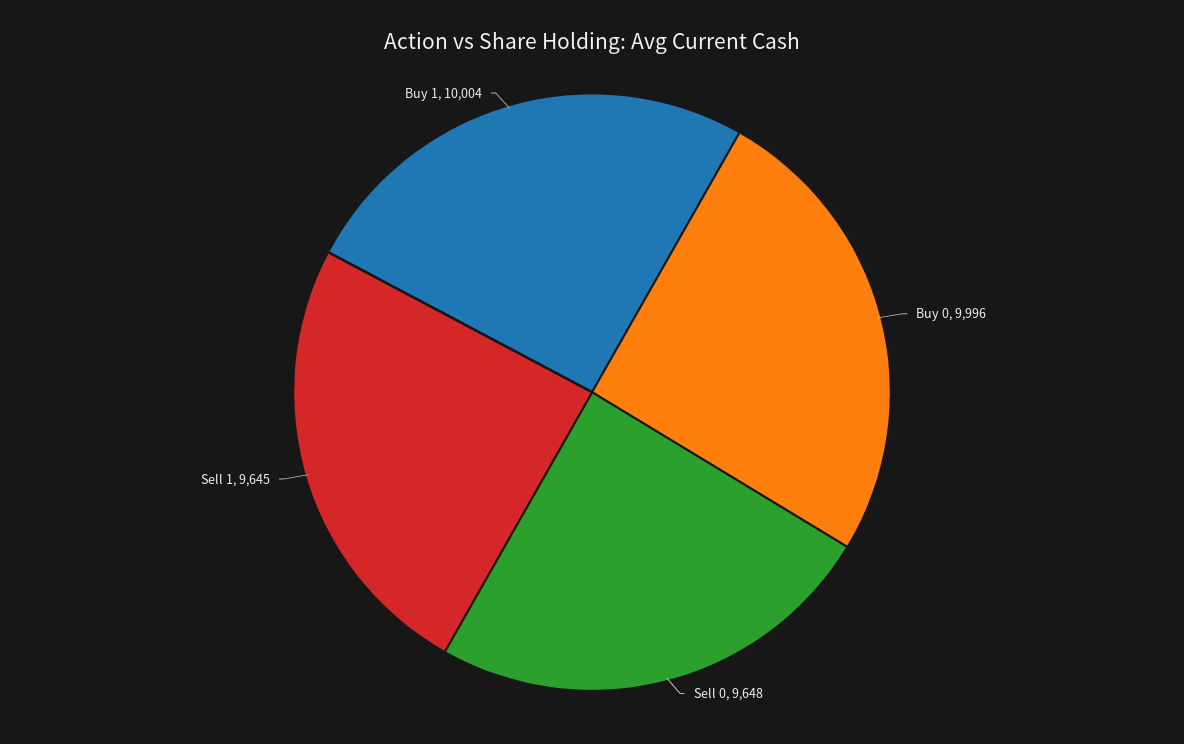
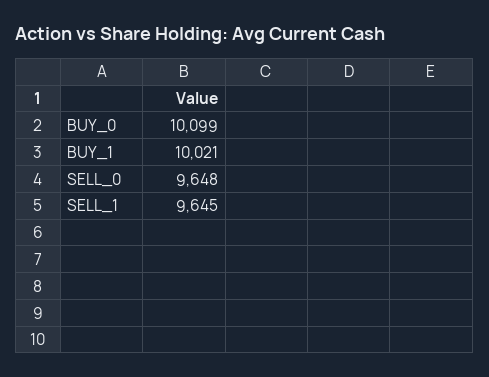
Buy 0: 9996 -> 10099
Buy 1: 10004 -> 10021

